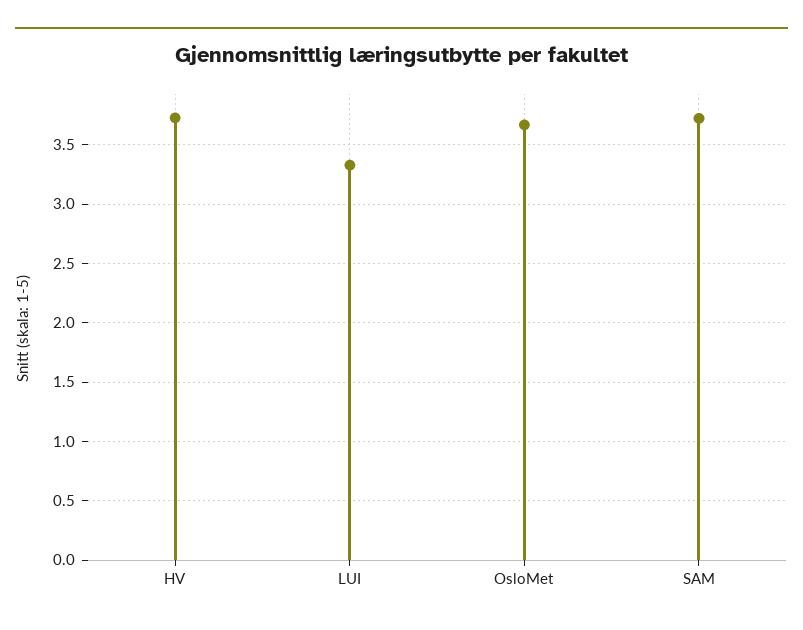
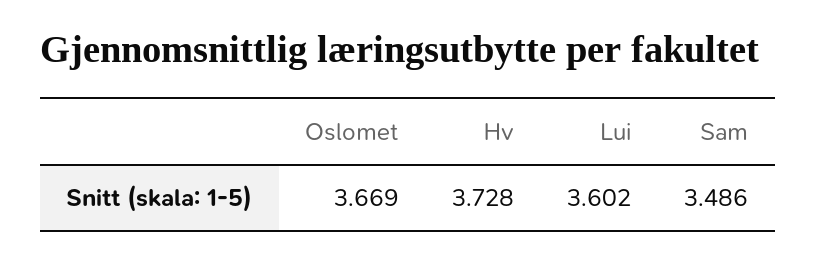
LUI: 3.3 -> 3.602
SAM: 3.7 -> 3.486

